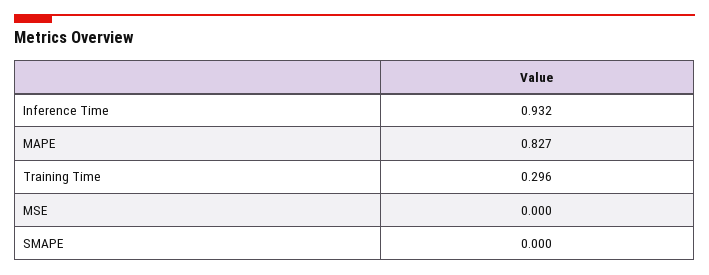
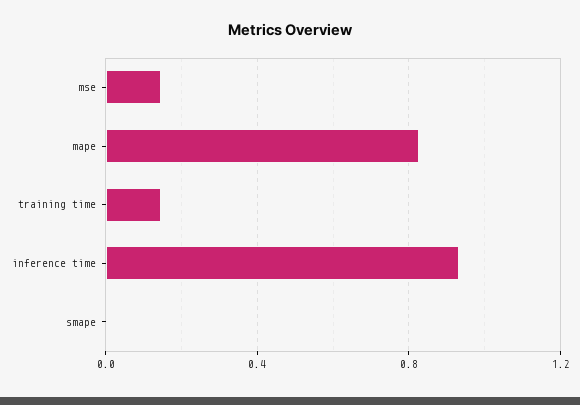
Training Time: 0.296 -> 0.15
MSE: 0 -> 0.15

